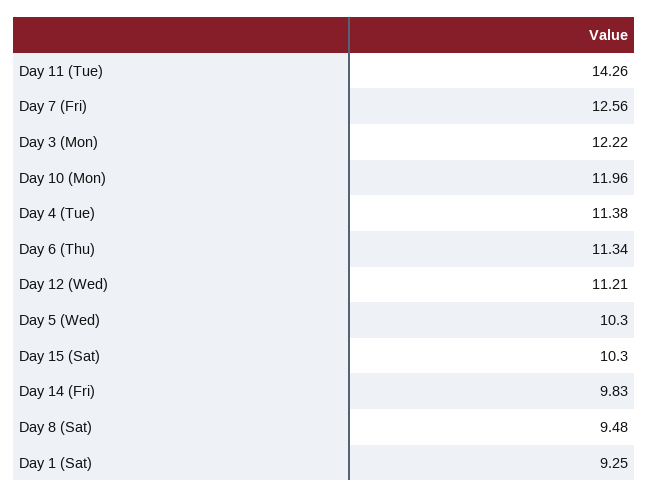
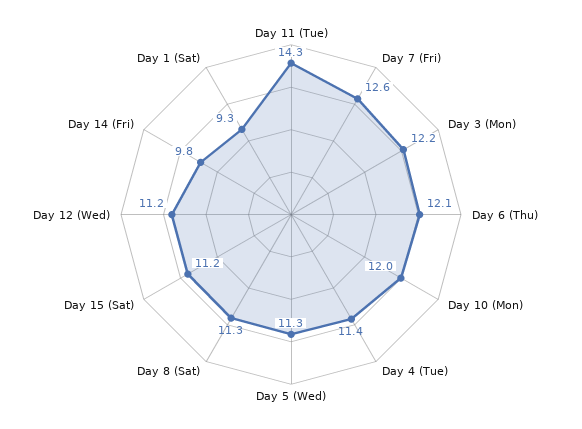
Day 6 (Thu): 11.34 -> 12.1
Day 5 (Wed): 10.3 -> 11.3
Day 15 (Sat): 10.3 -> 11.2
Day 8 (Sat): 9.48 -> 11.3

